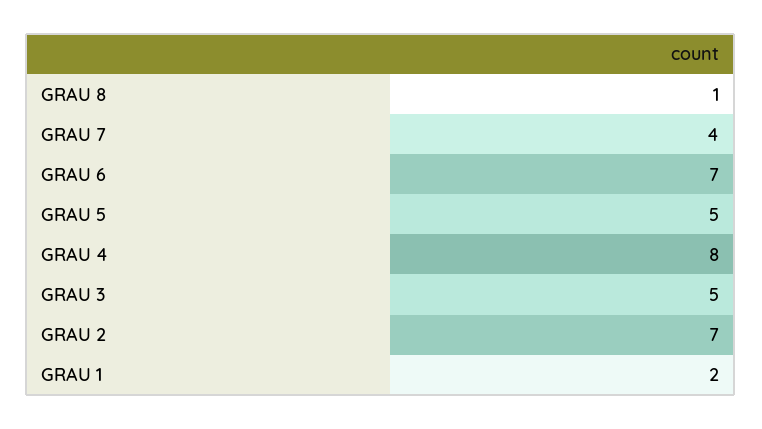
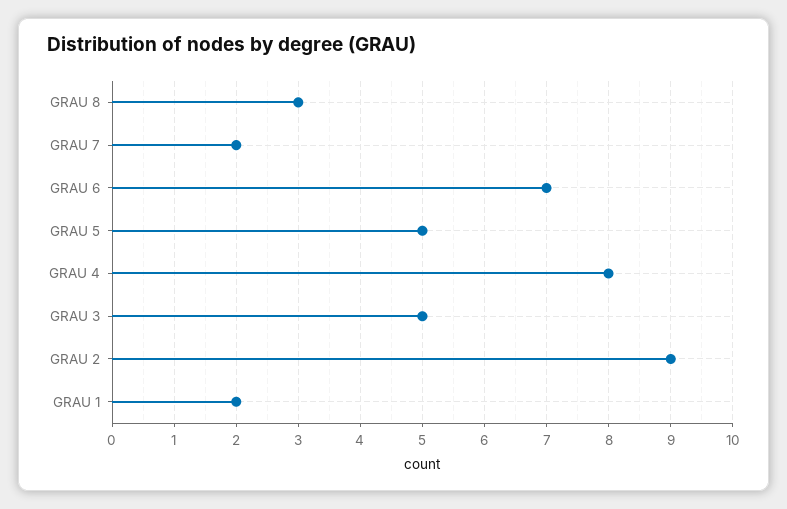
GRAU 8: 1 -> 3
GRAU 7: 4 -> 2
GRAU 2: 7 -> 9

